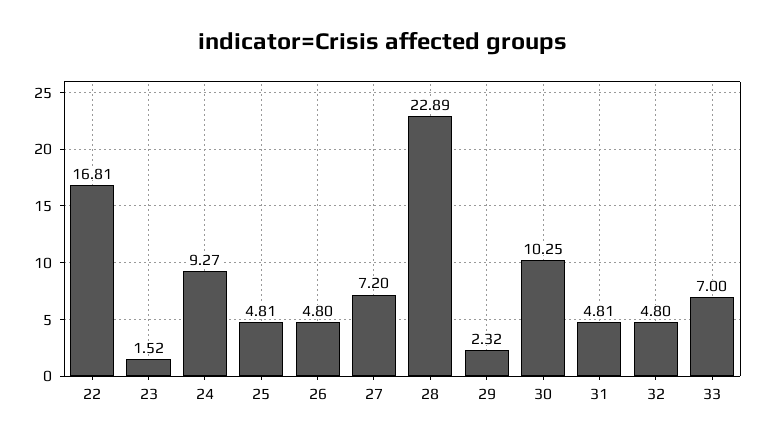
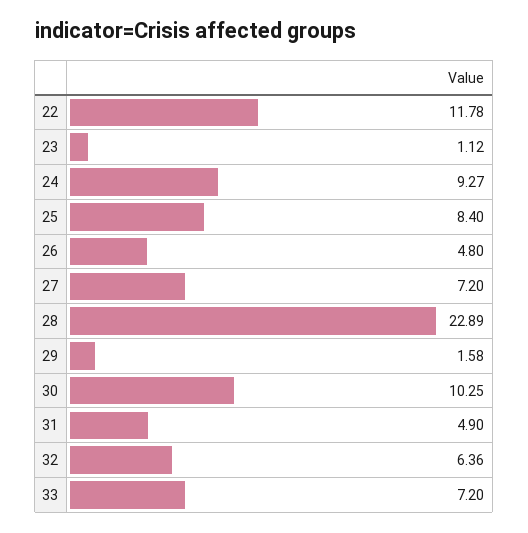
22: 16.81 -> 11.78
23: 1.52 -> 1.12
25: 4.81 -> 8.4
29: 2.32 -> 1.58
31: 4.81 -> 4.9
32: 4.8 -> 6.36
33: 7 -> 7.2

